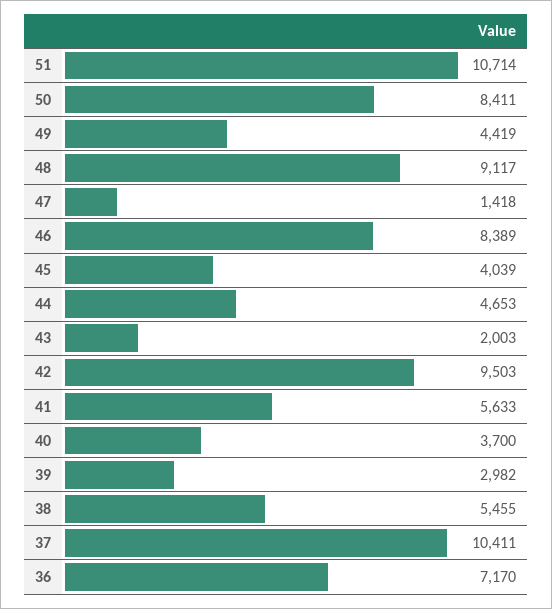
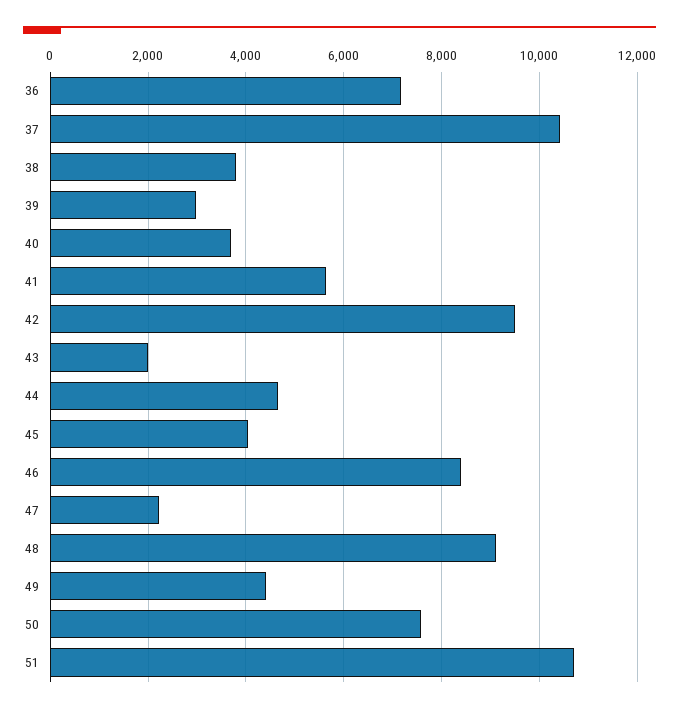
50: 8411 -> 7600
47: 1418 -> 2200
38: 5455 -> 3800

